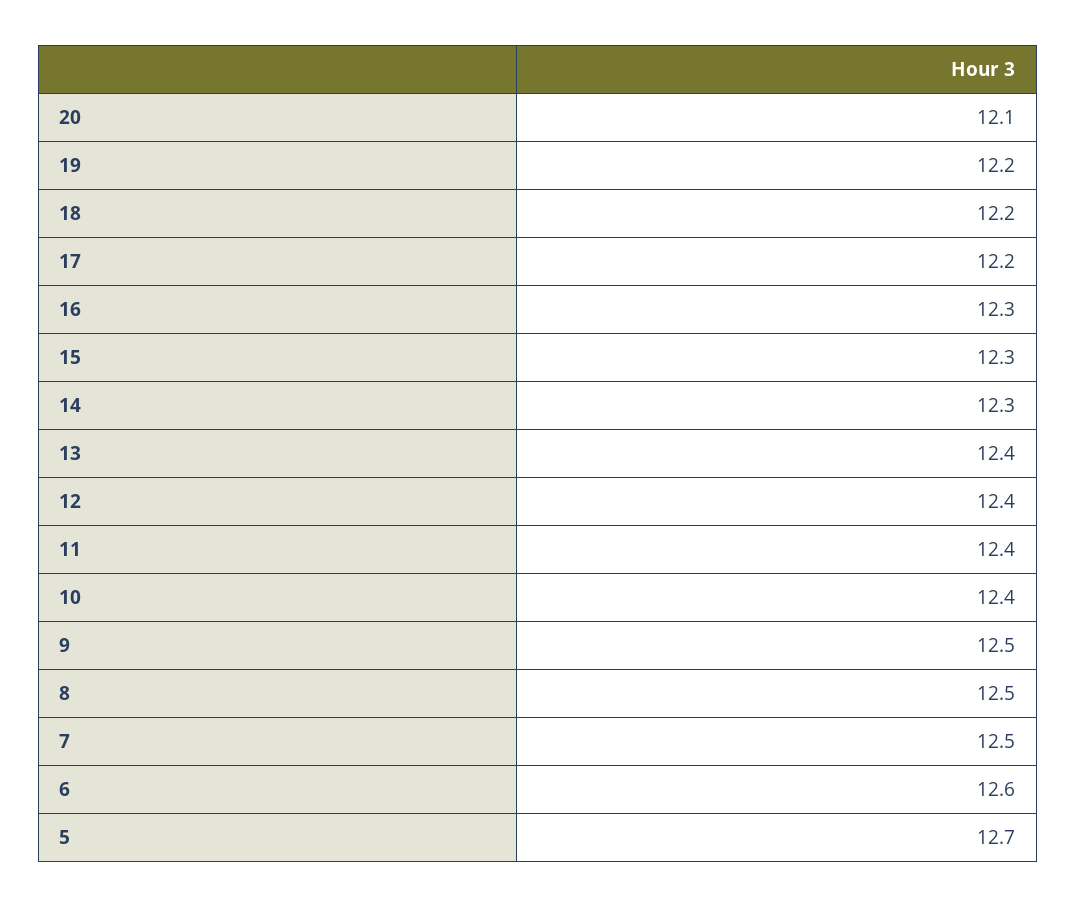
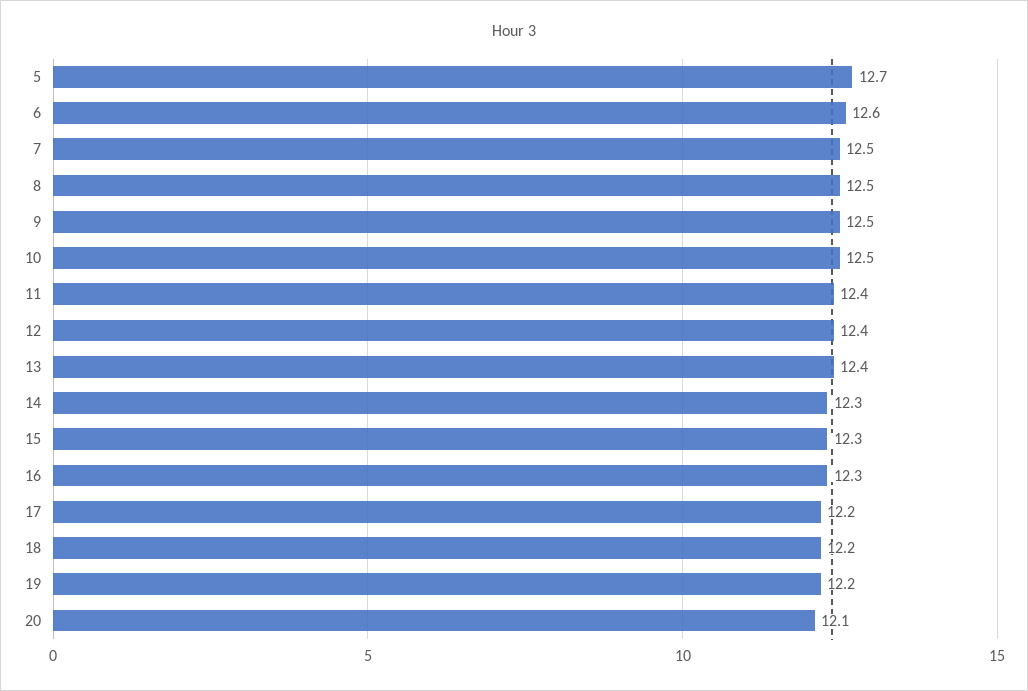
10: 12.4 -> 12.5

